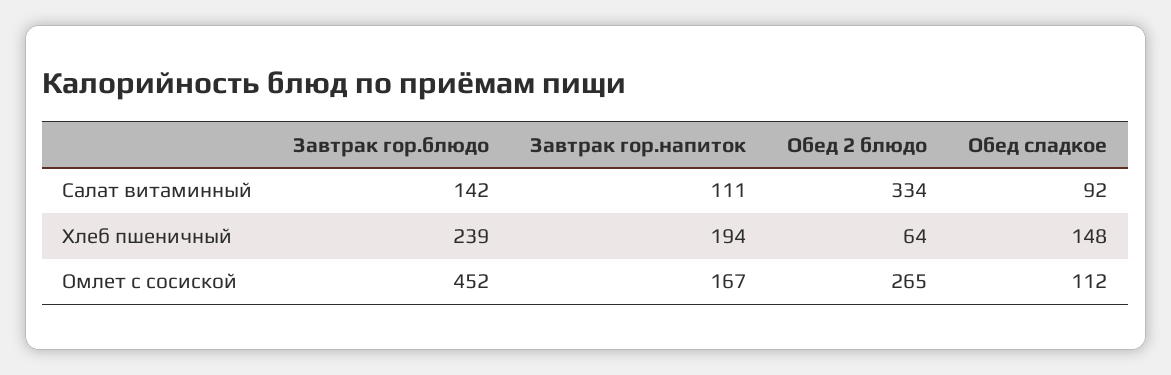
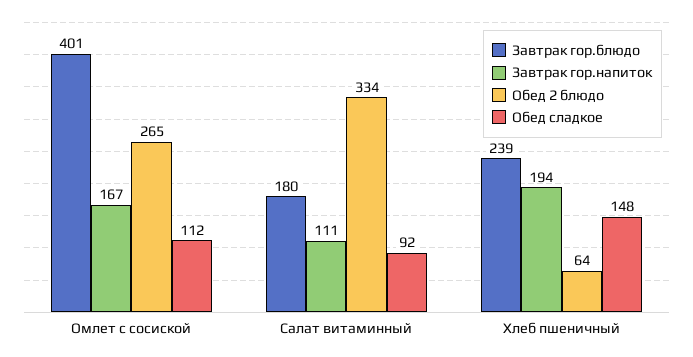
Завтрак гор.блюдо, Салат витаминный: 142 -> 180
Завтрак гор.блюдо, Омлет с сосиской: 452 -> 401

